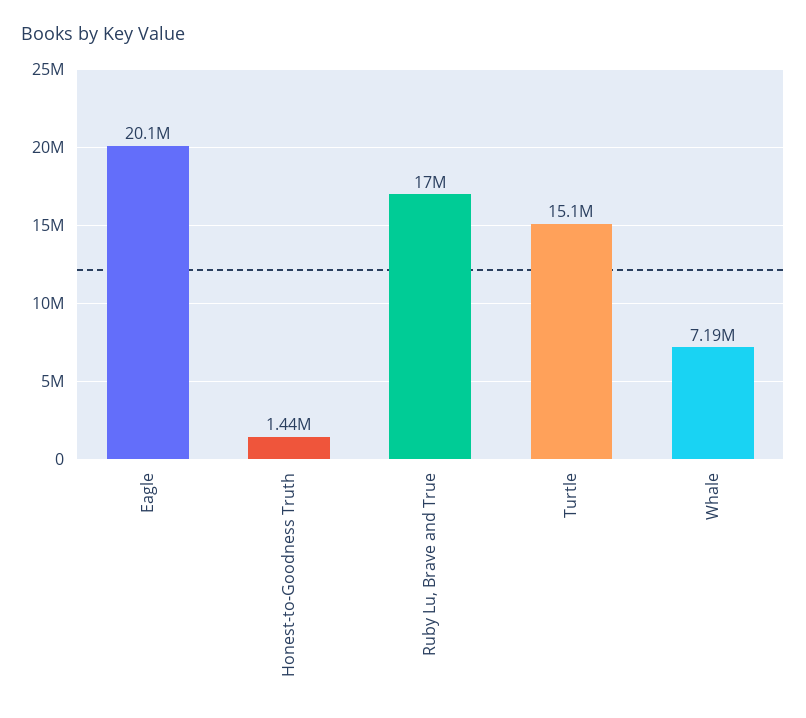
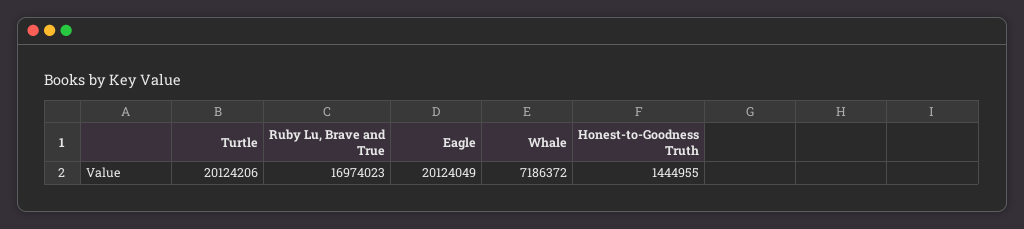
Turtle: 15100000 -> 20124206

